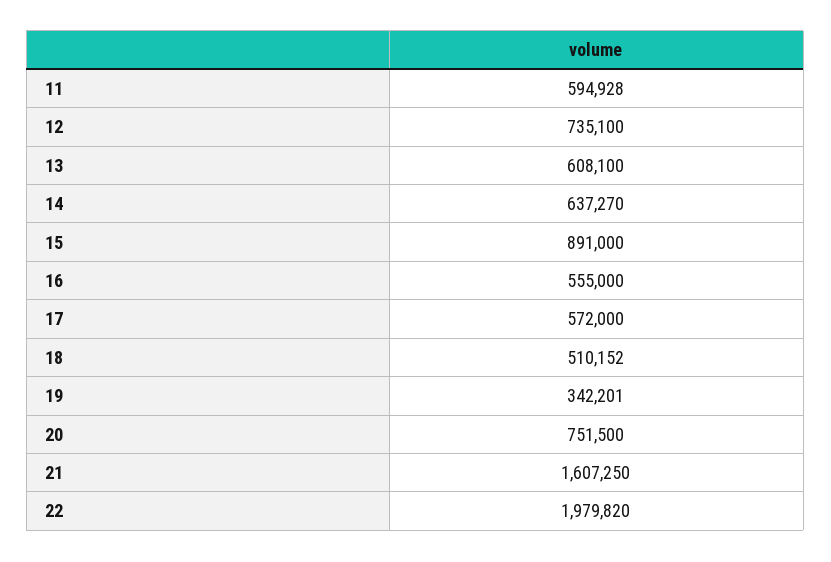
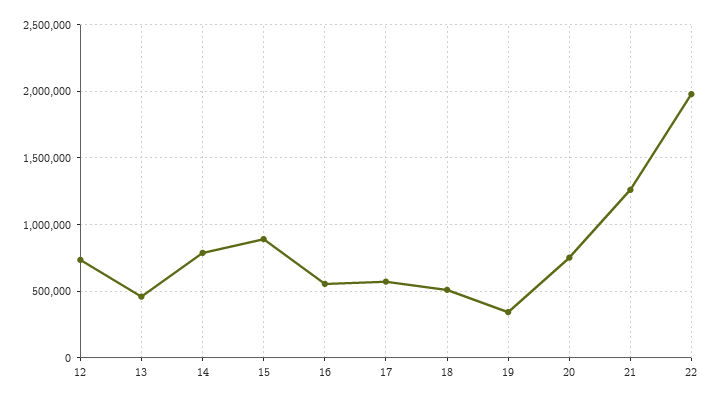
11: 594928 -> none
13: 608100 -> 450000
14: 637270 -> 800000
21: 1607250 -> 1250000

